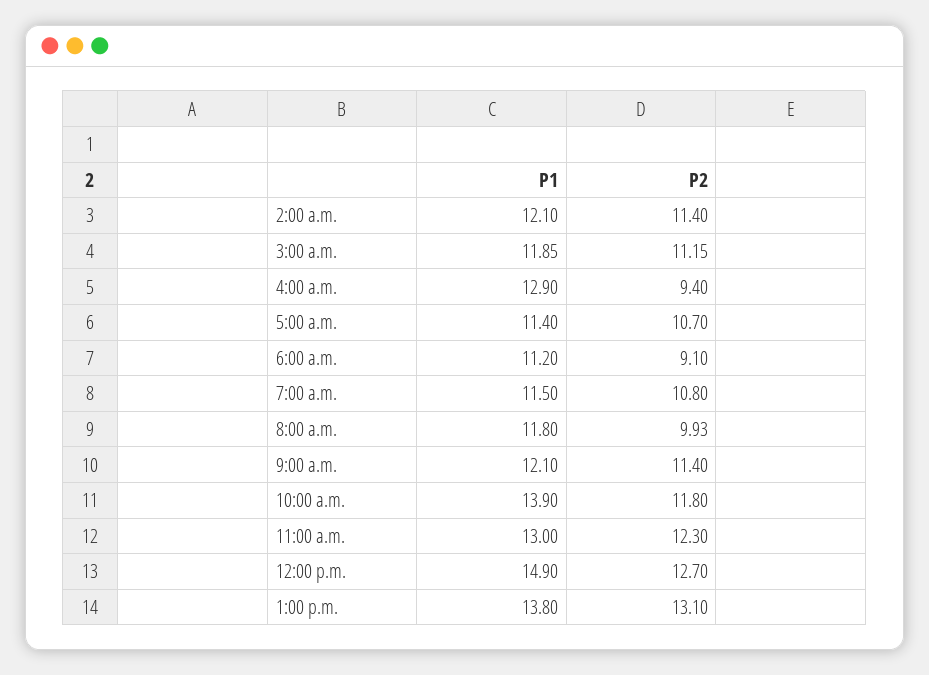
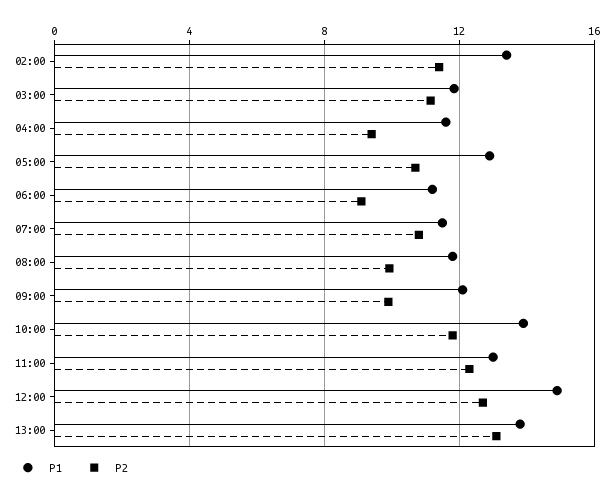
P1, 2:00 a.m.: 12.1 -> 13.5
P1, 4:00 a.m.: 12.9 -> 11.5
P1, 5:00 a.m.: 11.4 -> 13
P2, 9:00 a.m.: 11.4 -> 10

